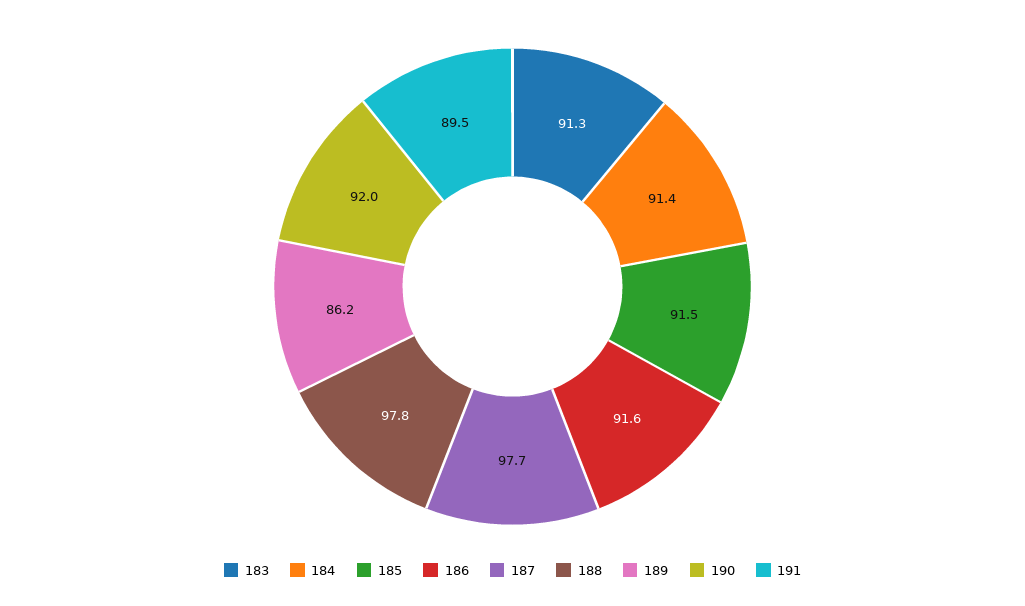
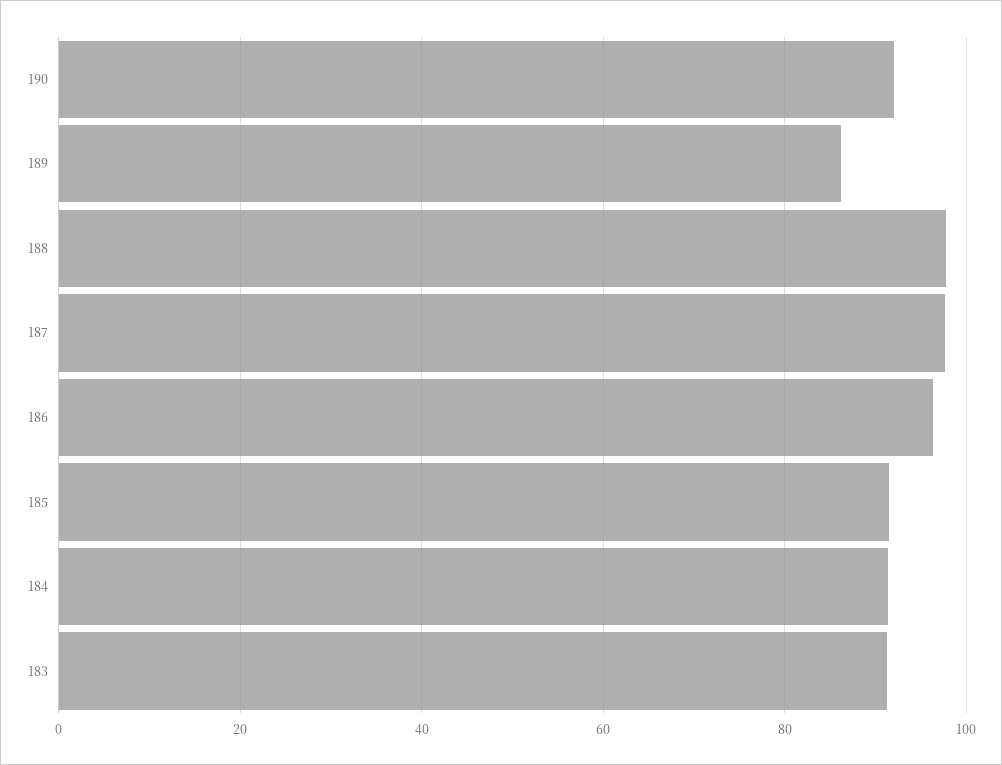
186: 91.6 -> 96
191: 89.5 -> none

